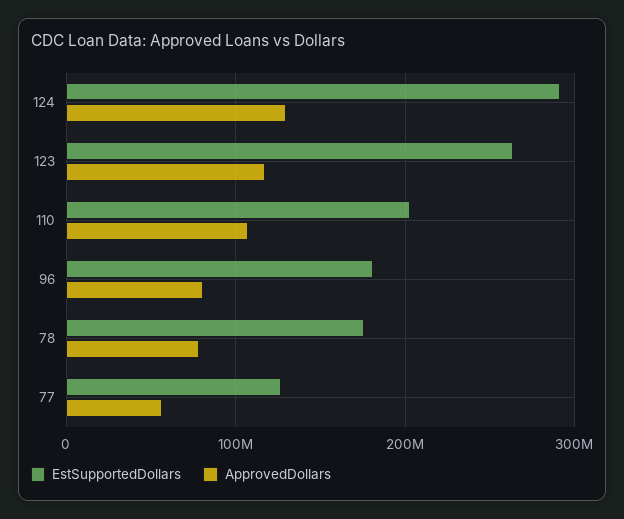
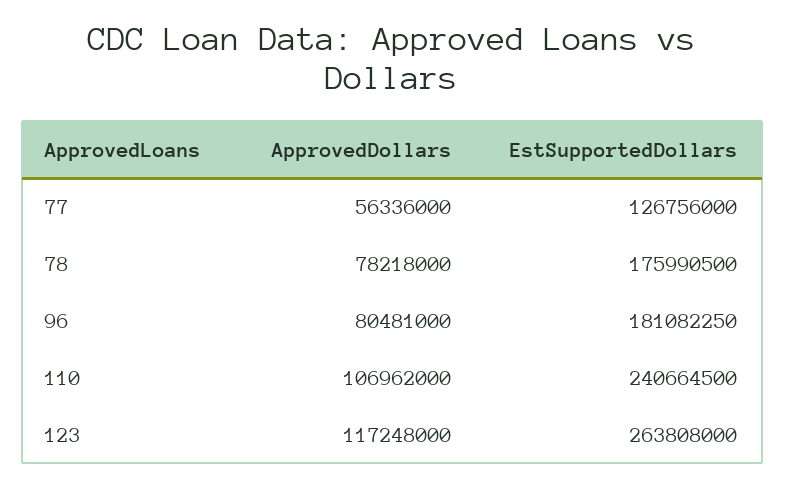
EstSupportedDollars, 124: 290000000 -> none
ApprovedDollars, 124: 130000000 -> none
EstSupportedDollars, 110: 200000000 -> 240664500

